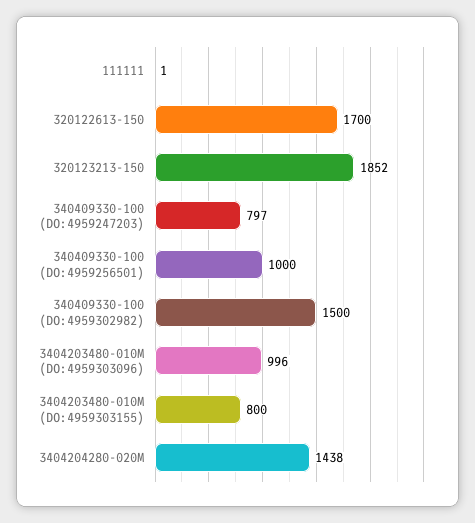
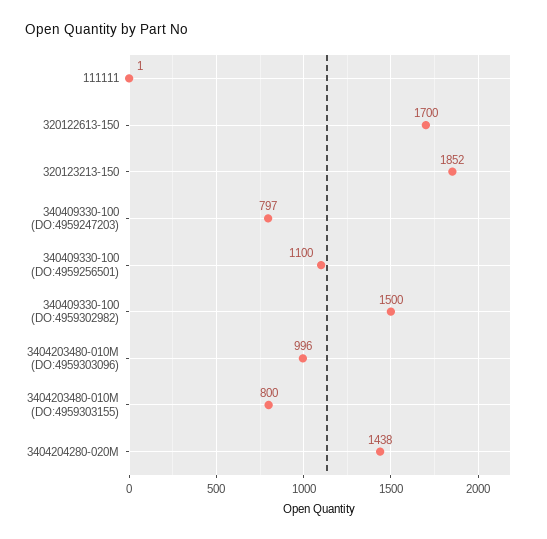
340409330-100 (DO:4959256501): 1000 -> 1100

